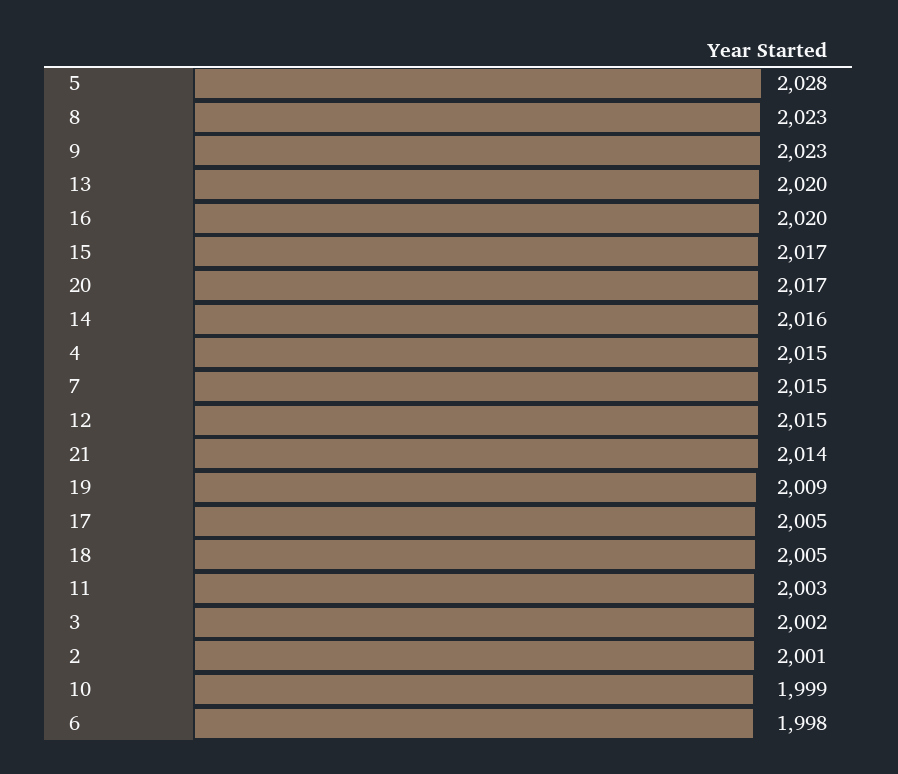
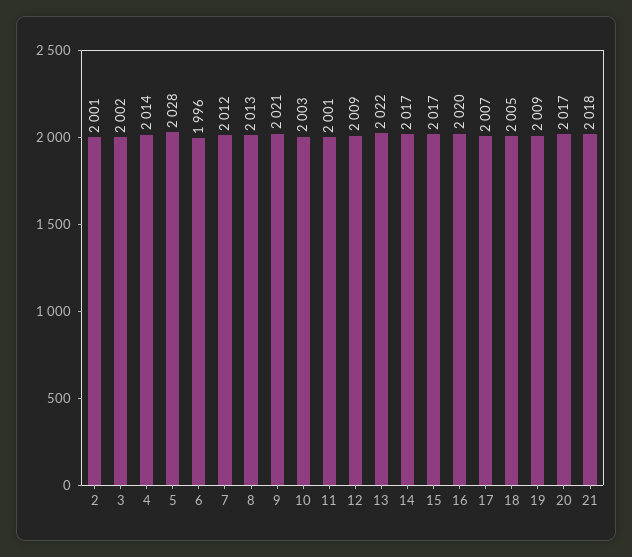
8: 2023 -> 2013
9: 2023 -> 2021
13: 2020 -> 2022
14: 2016 -> 2017
4: 2015 -> 2014
7: 2015 -> 2012
12: 2015 -> 2009
21: 2014 -> 2018
17: 2005 -> 2007
11: 2003 -> 2001
10: 1999 -> 2003
6: 1998 -> 1996

